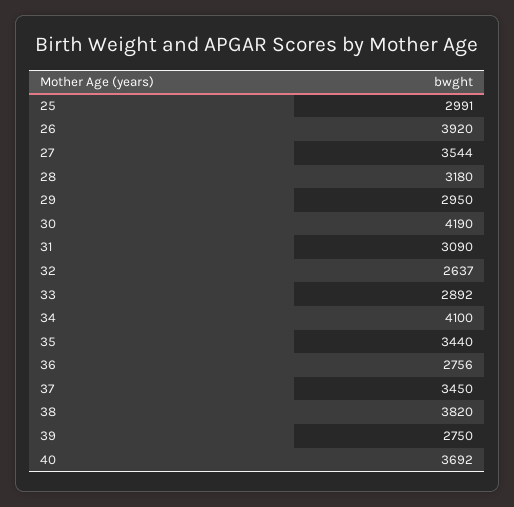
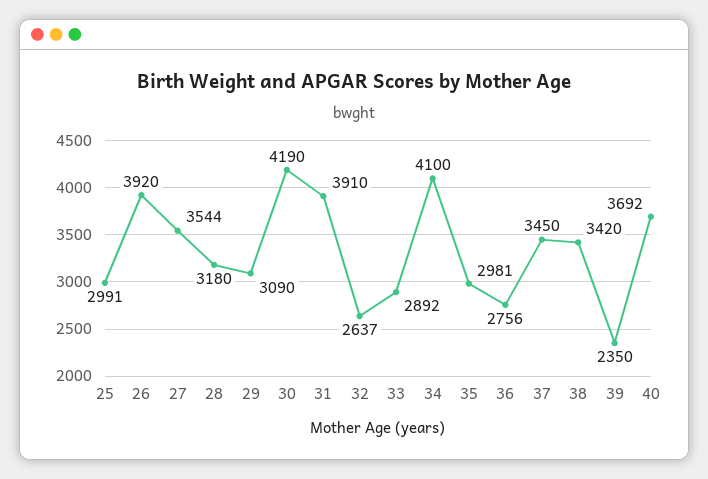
29: 2950 -> 3090
31: 3090 -> 3910
35: 3440 -> 2981
38: 3820 -> 3420
39: 2750 -> 2350

